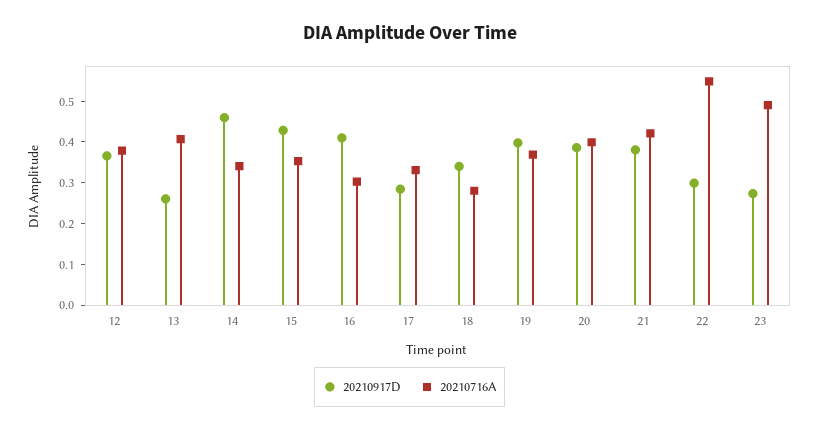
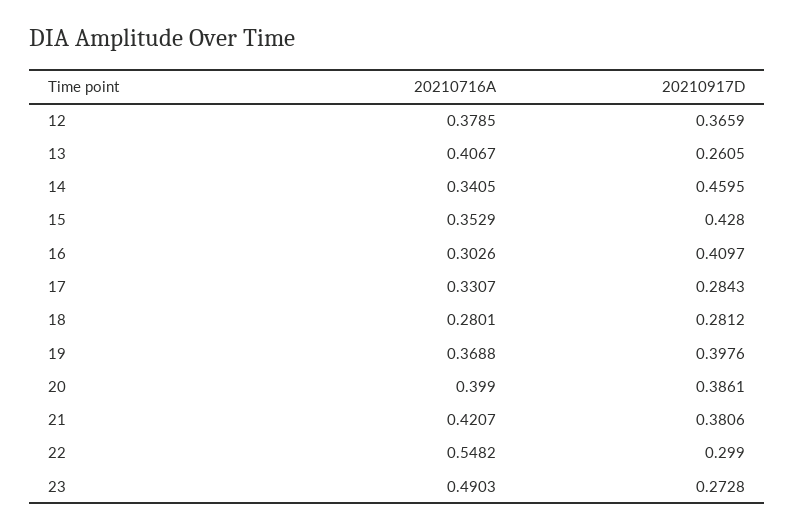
20210917D, 18: 0.34 -> 0.2812

